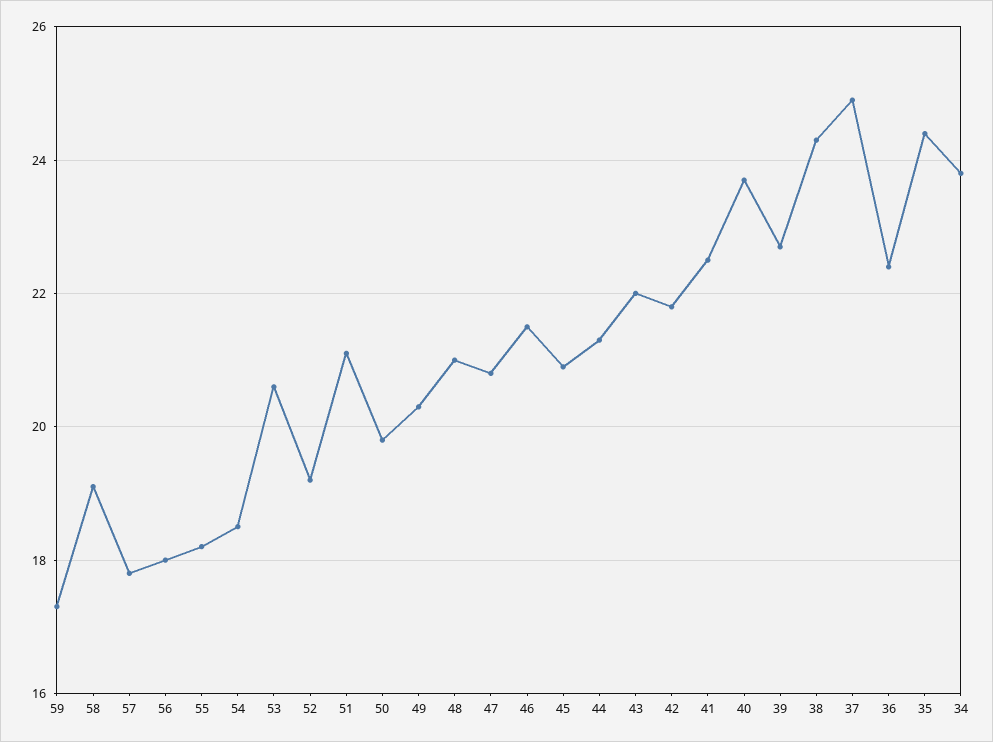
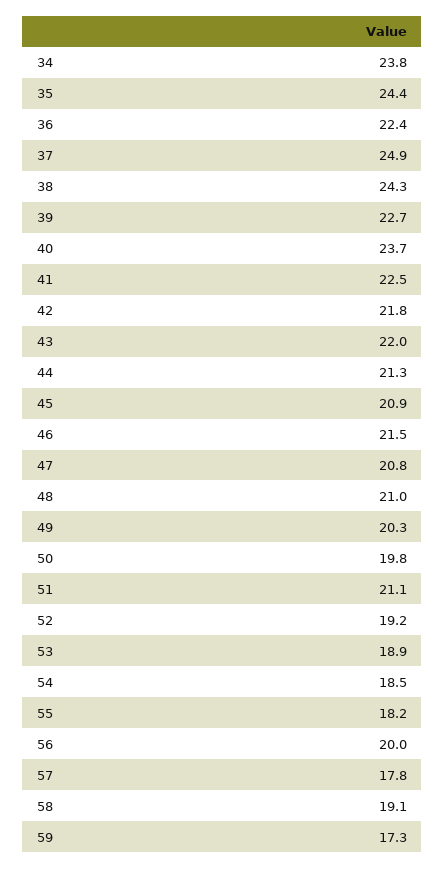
56: 18 -> 20
53: 20.5 -> 18.9

